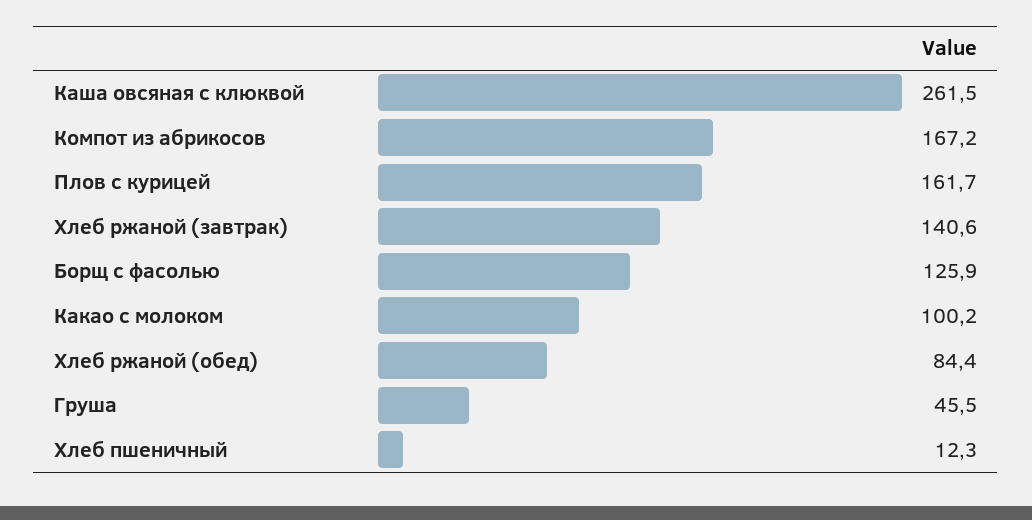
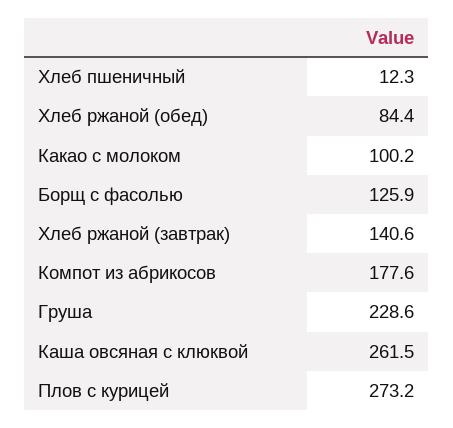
Компот из абрикосов: 167.2 -> 177.6
Плов с курицей: 161.7 -> 273.2
Груша: 45.5 -> 228.6

